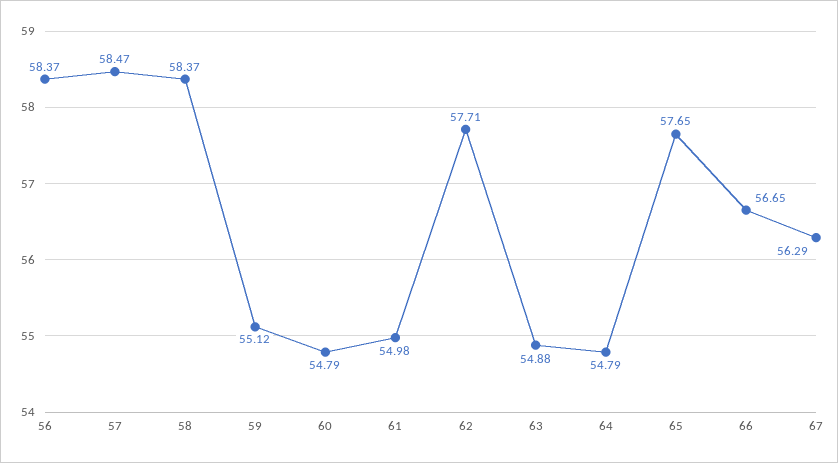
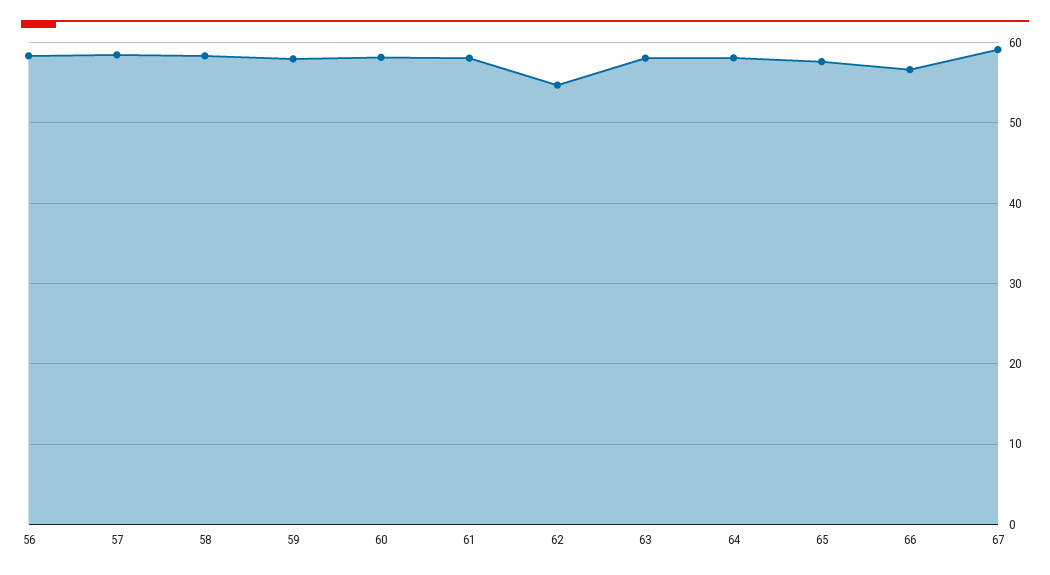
59: 55.12 -> 58
60: 54.79 -> 58
61: 54.98 -> 58
62: 57.71 -> 55
63: 54.88 -> 58
64: 54.79 -> 58
67: 56.29 -> 59

